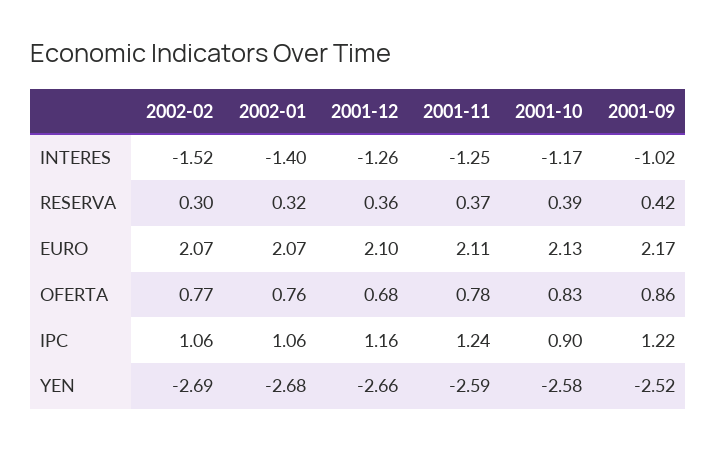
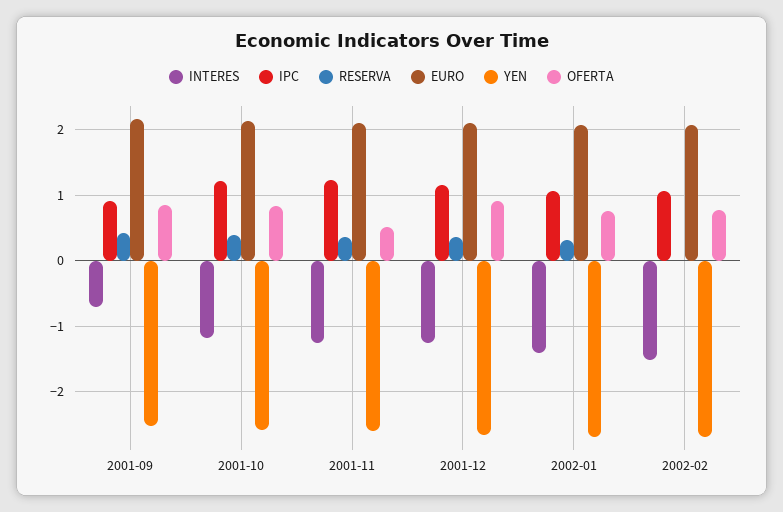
INTERES, 2001-09: -1.02 -> -0.7
RESERVA, 2002-02: 0.3 -> 0
OFERTA, 2001-12: 0.68 -> 0.9
OFERTA, 2001-11: 0.78 -> 0.5
IPC, 2001-10: 0.9 -> 1.2
IPC, 2001-09: 1.22 -> 0.9

